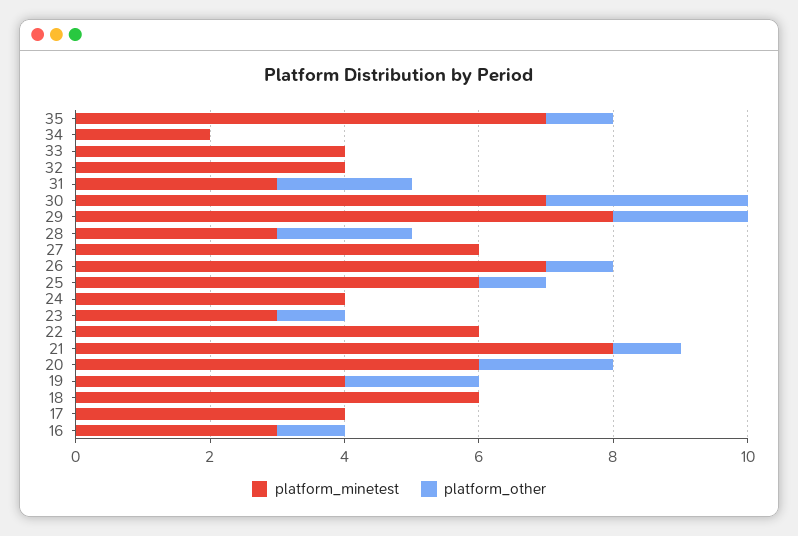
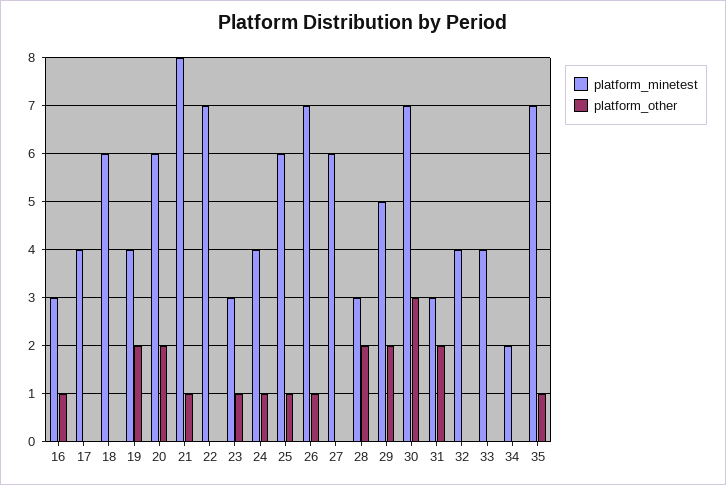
platform_minetest, 29: 8 -> 5
platform_other, 24: 0 -> 1
platform_minetest, 22: 6 -> 7

